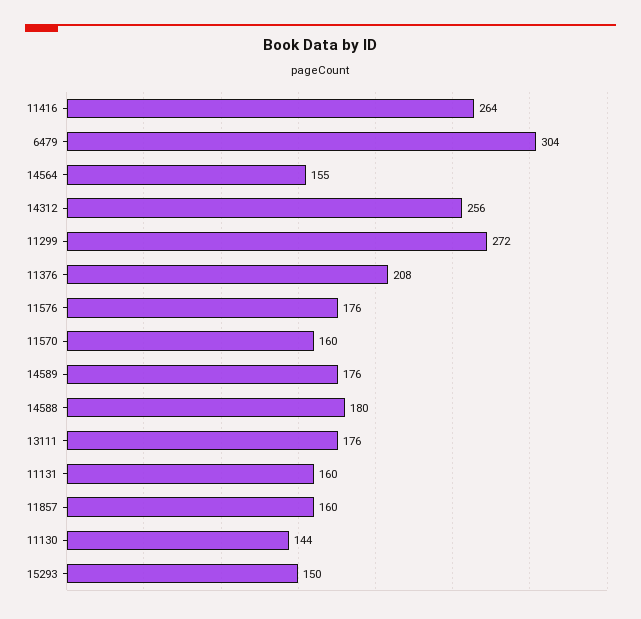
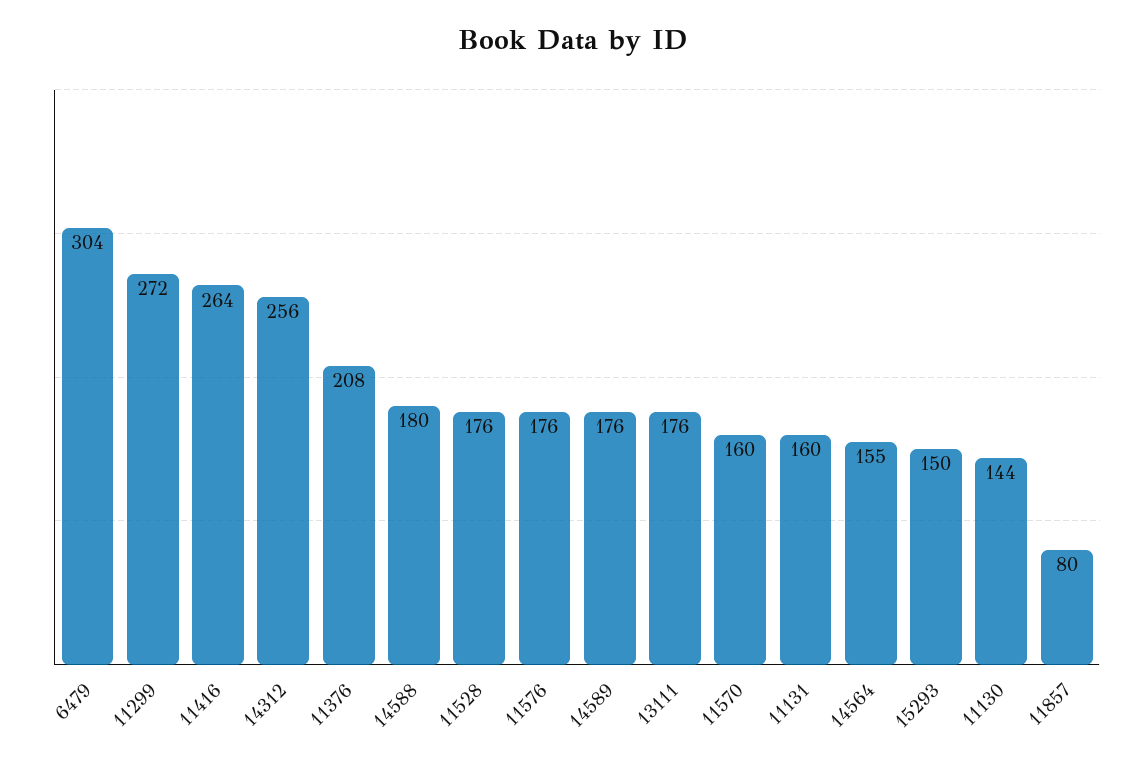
11857: 160 -> 80
11528: none -> 176

